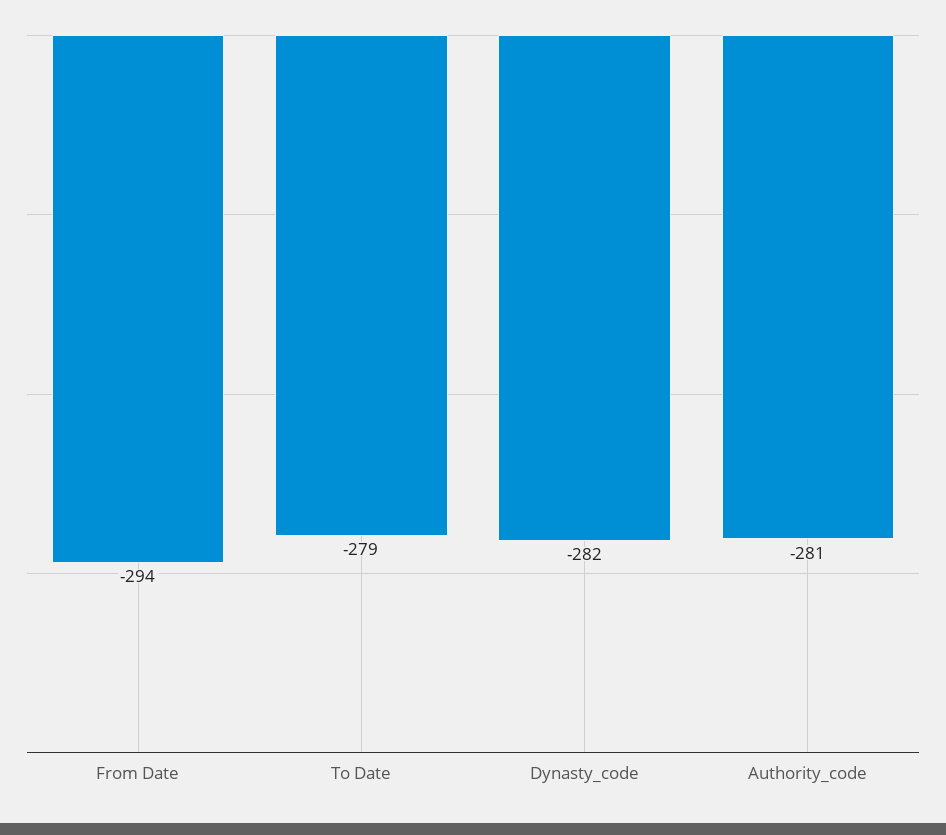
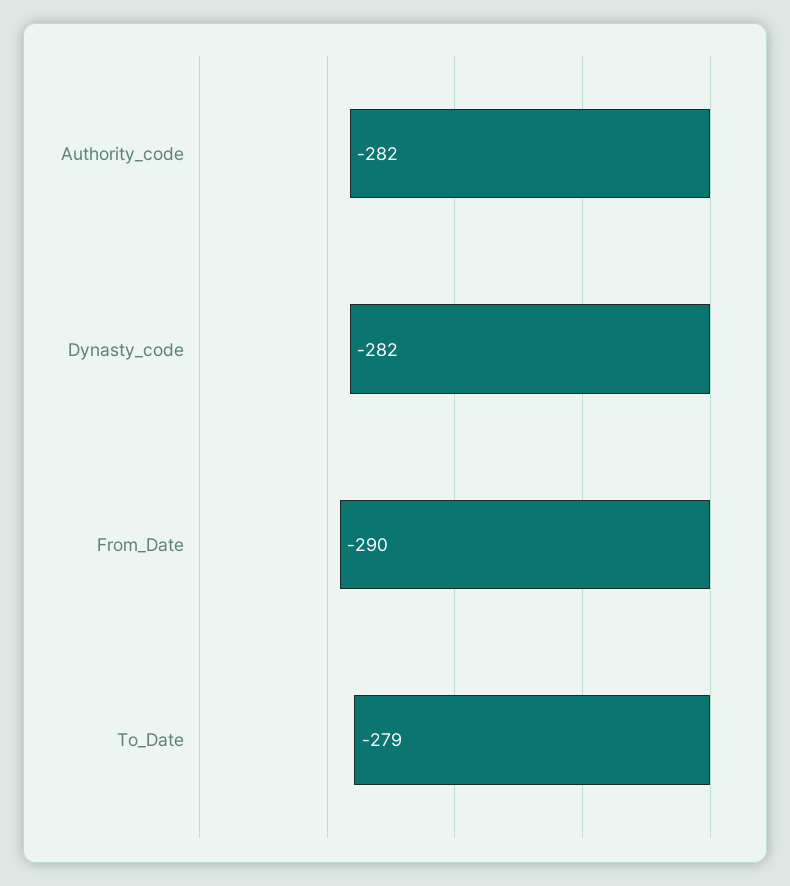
From Date: -294 -> -290
Authority_code: -281 -> -282

